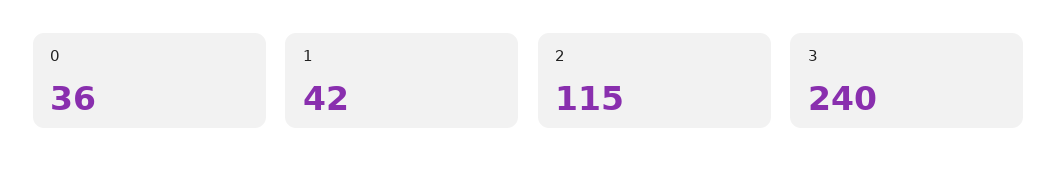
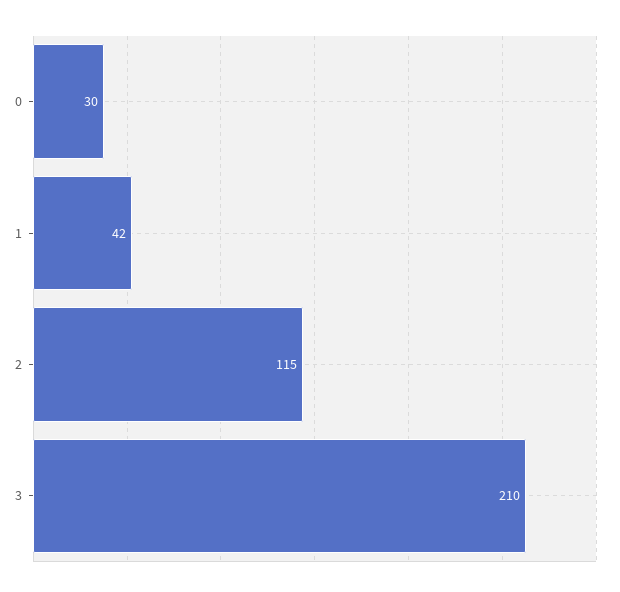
0: 36 -> 30
3: 240 -> 210

